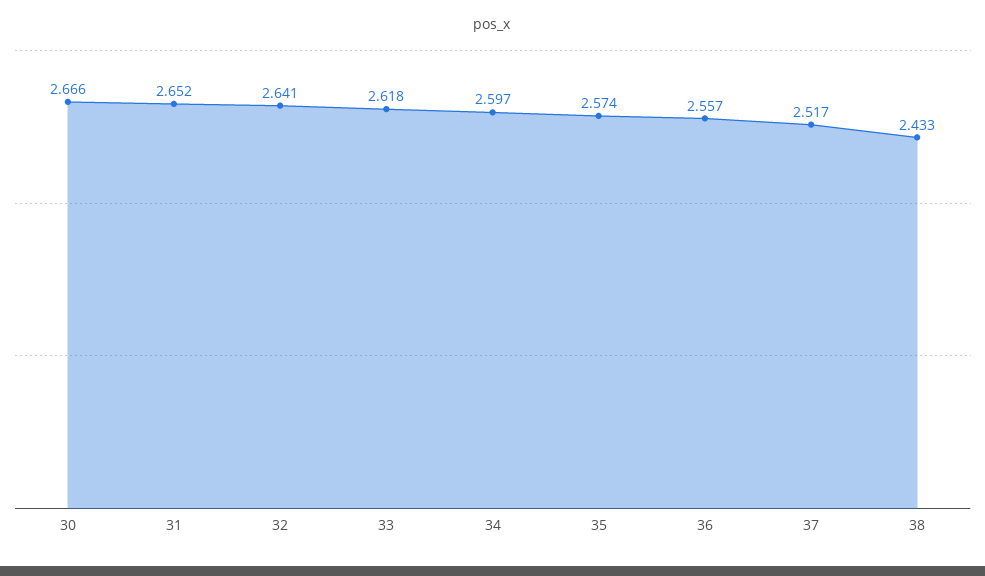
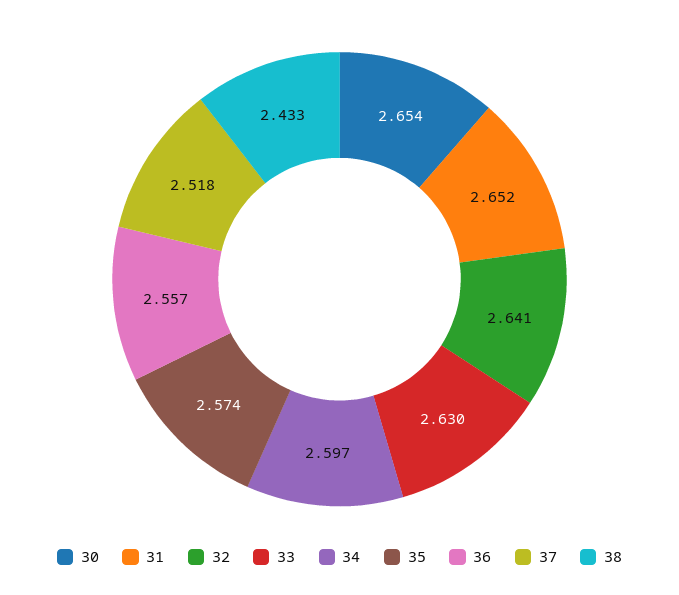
30: 2.666 -> 2.654
33: 2.618 -> 2.63
37: 2.517 -> 2.518

